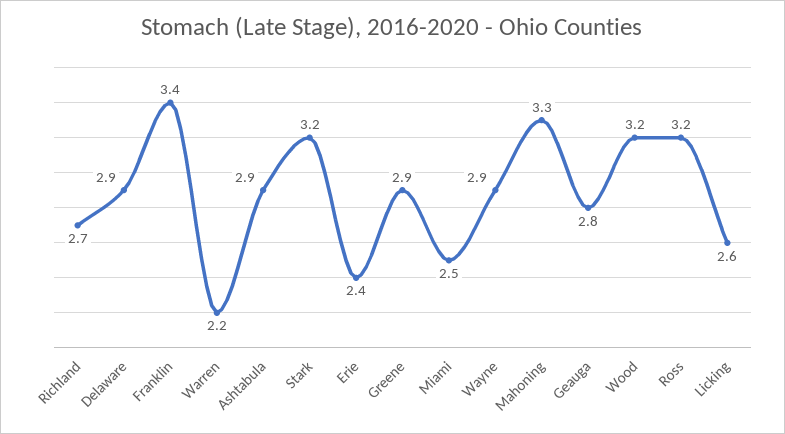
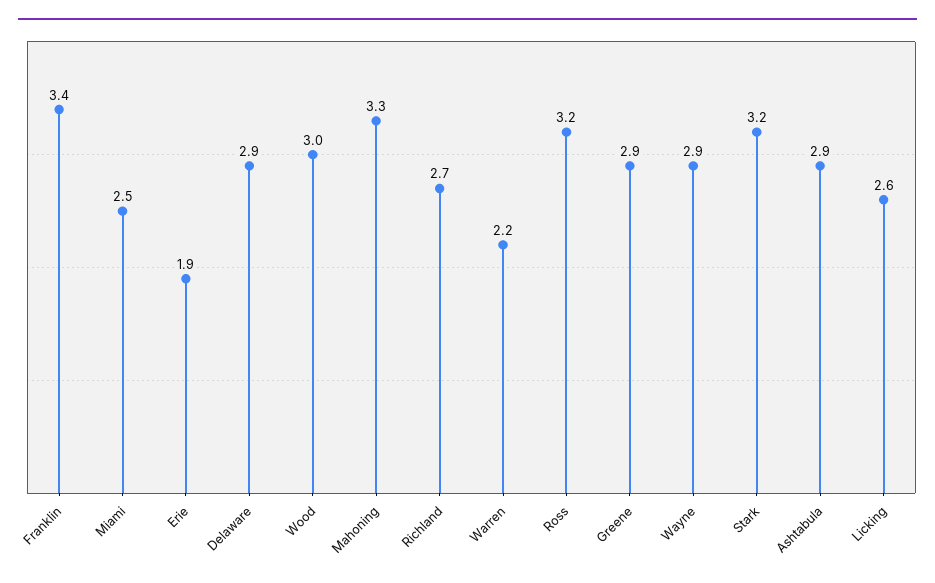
Erie: 2.4 -> 1.9
Geauga: 2.8 -> none
Wood: 3.2 -> 3

